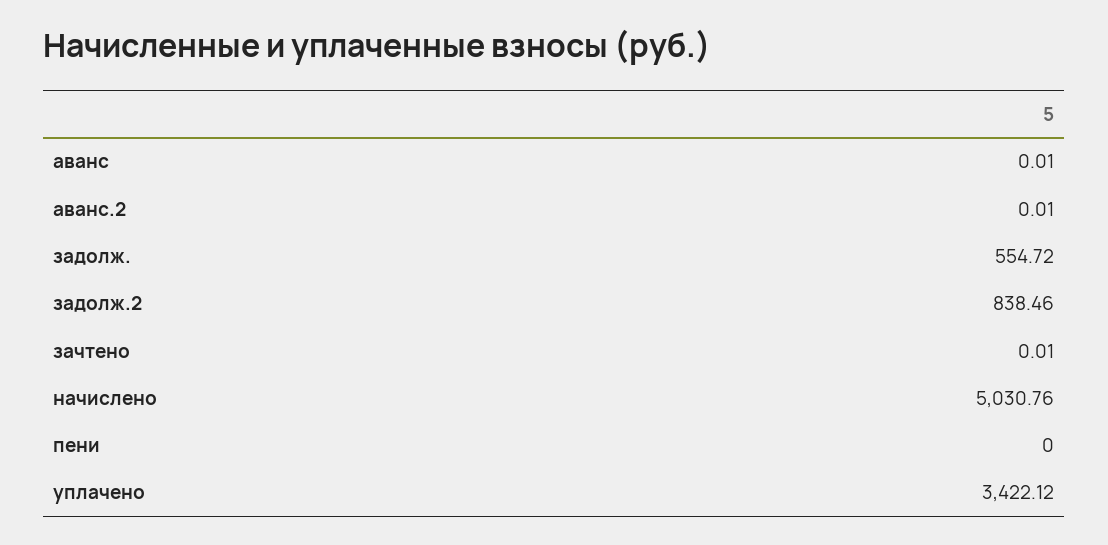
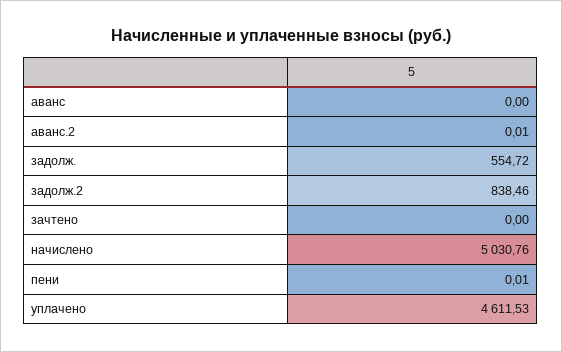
аванс: 0.01 -> 0
зачтено: 0.01 -> 0
пени: 0 -> 0.01
уплачено: 3422.12 -> 4611.53

